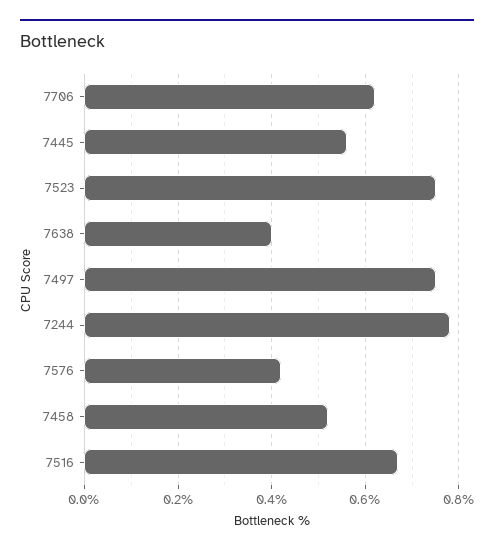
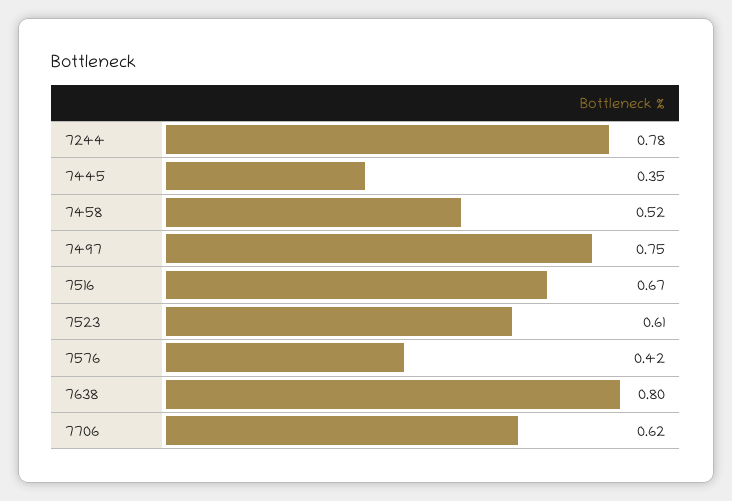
7445: 0.55 -> 0.35
7523: 0.75 -> 0.61
7638: 0.4 -> 0.8

